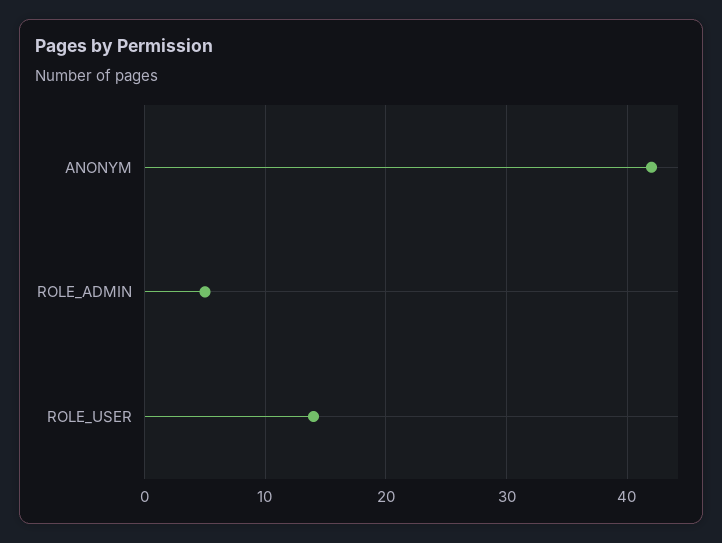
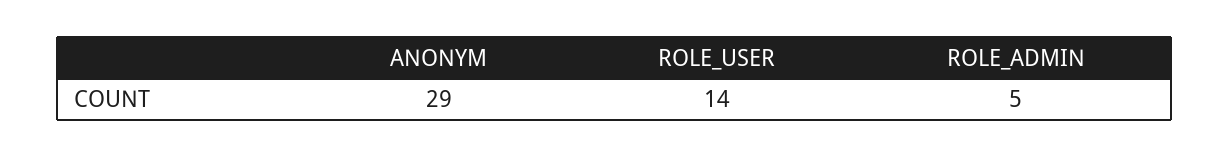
ANONYM: 42 -> 29

